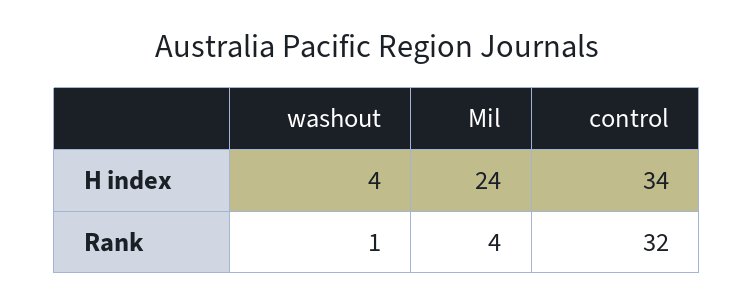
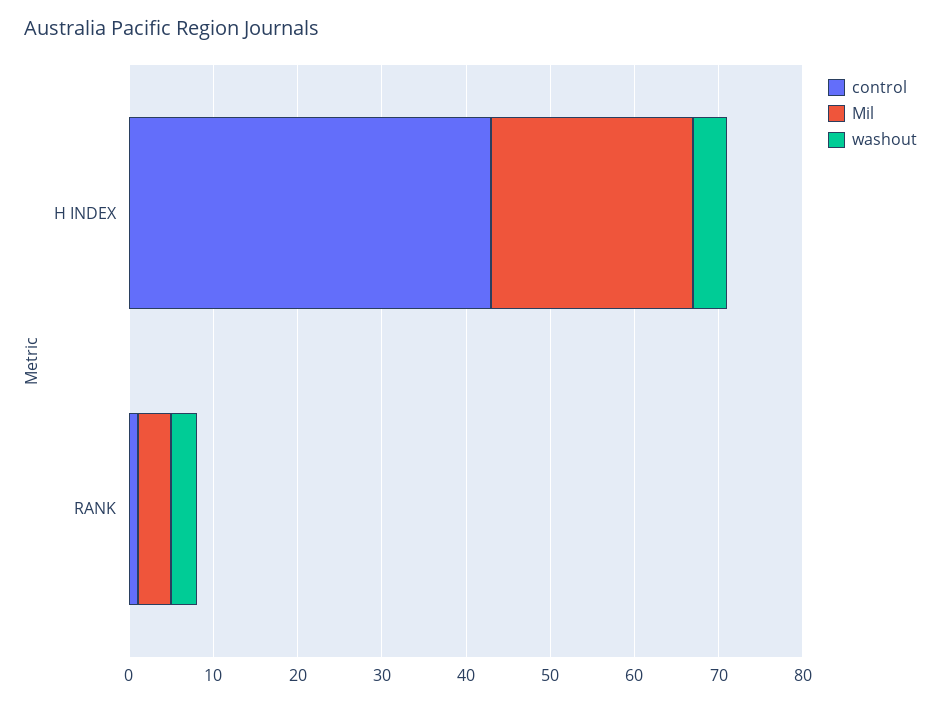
control, H index: 34 -> 43
washout, Rank: 1 -> 3
control, Rank: 32 -> 1

